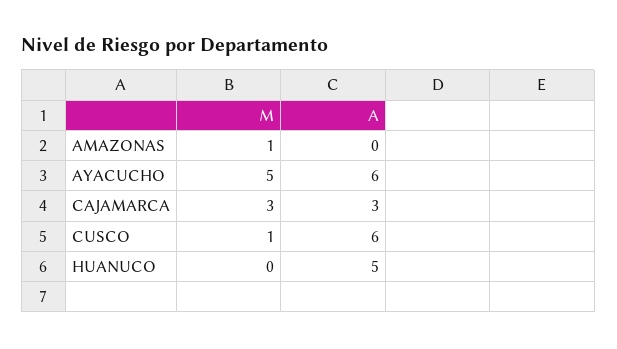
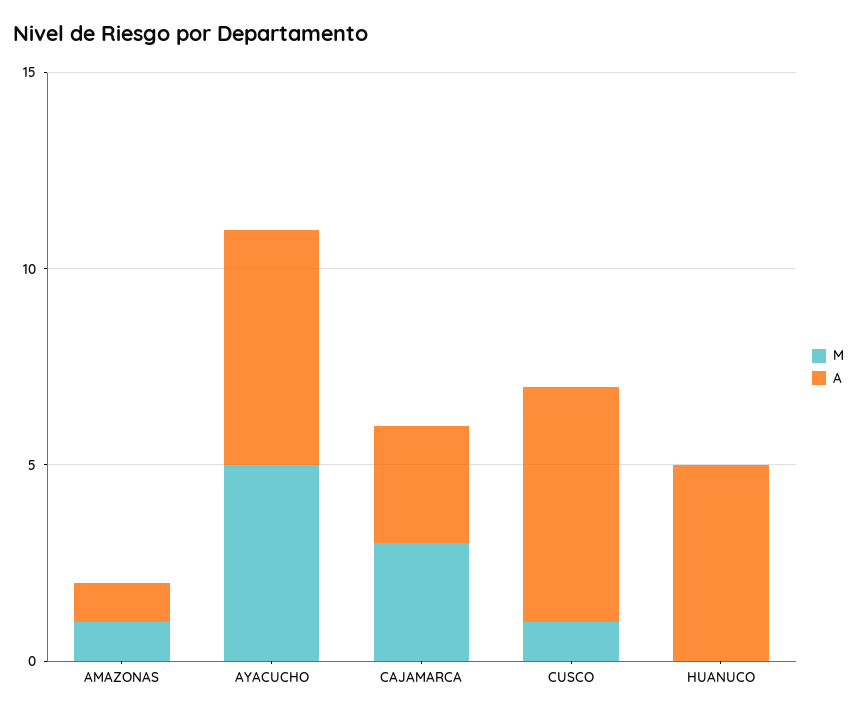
A, AMAZONAS: 0 -> 1

